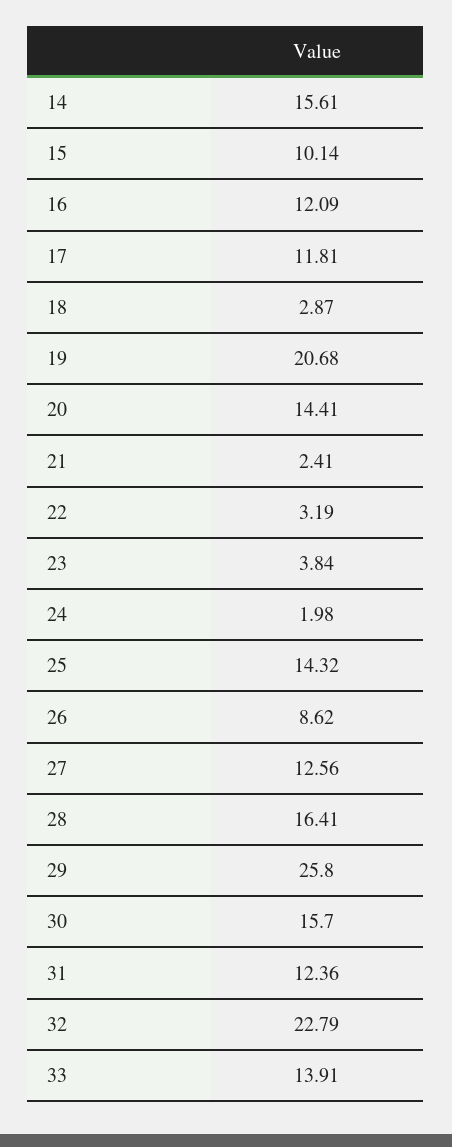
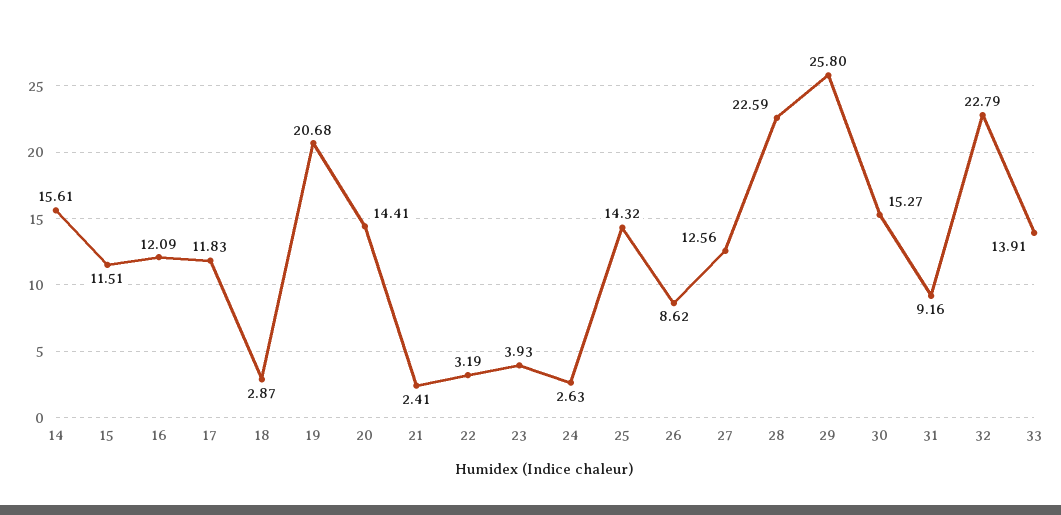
15: 10.14 -> 11.51
17: 11.81 -> 11.83
23: 3.84 -> 3.93
24: 1.98 -> 2.63
28: 16.41 -> 22.59
30: 15.7 -> 15.27
31: 12.36 -> 9.16

